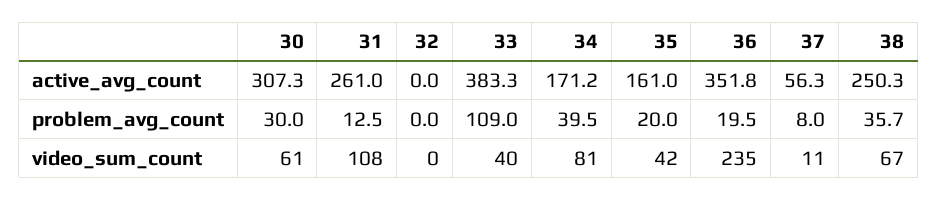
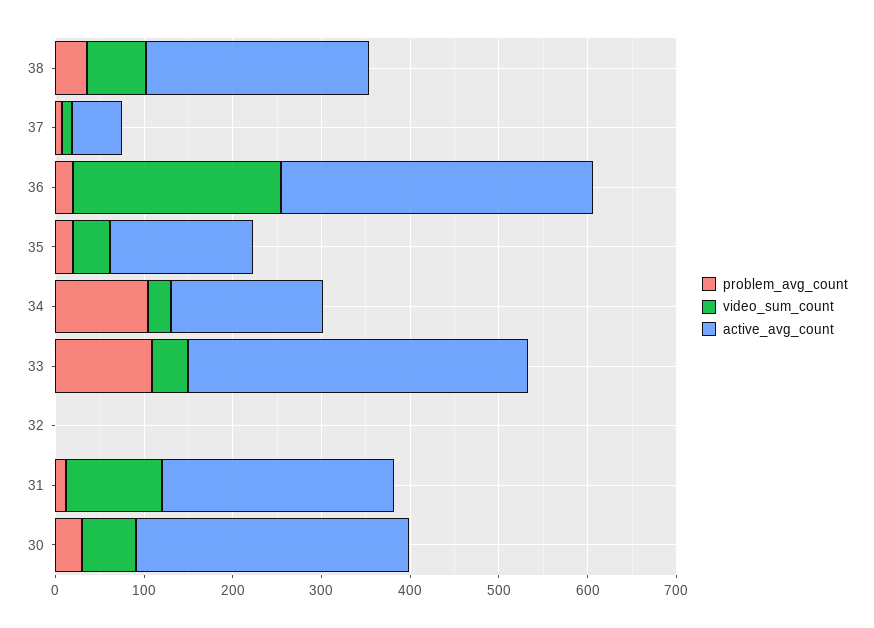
problem_avg_count, 34: 39.5 -> 100
video_sum_count, 34: 81 -> 20

